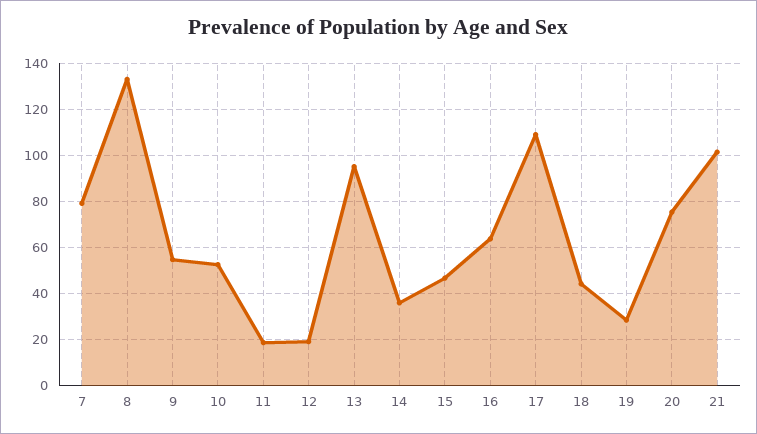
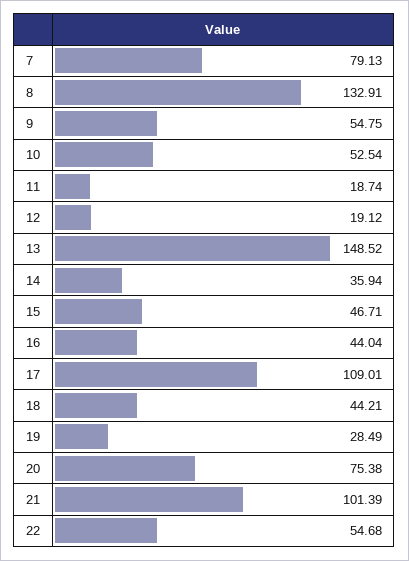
13: 95 -> 148.52
16: 65 -> 44.04
22: none -> 54.68

